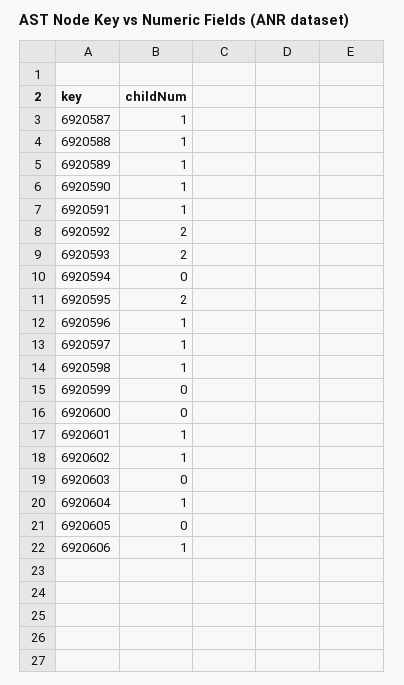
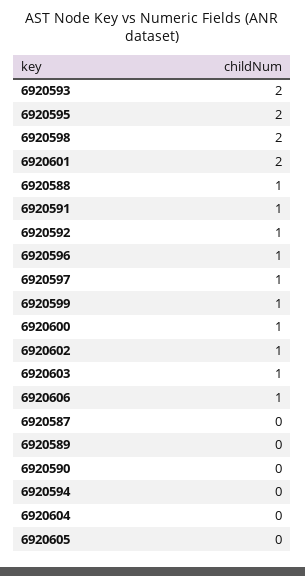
6920587: 1 -> 0
6920589: 1 -> 0
6920590: 1 -> 0
6920592: 2 -> 1
6920598: 1 -> 2
6920599: 0 -> 1
6920600: 0 -> 1
6920601: 1 -> 2
6920603: 0 -> 1
6920604: 1 -> 0

